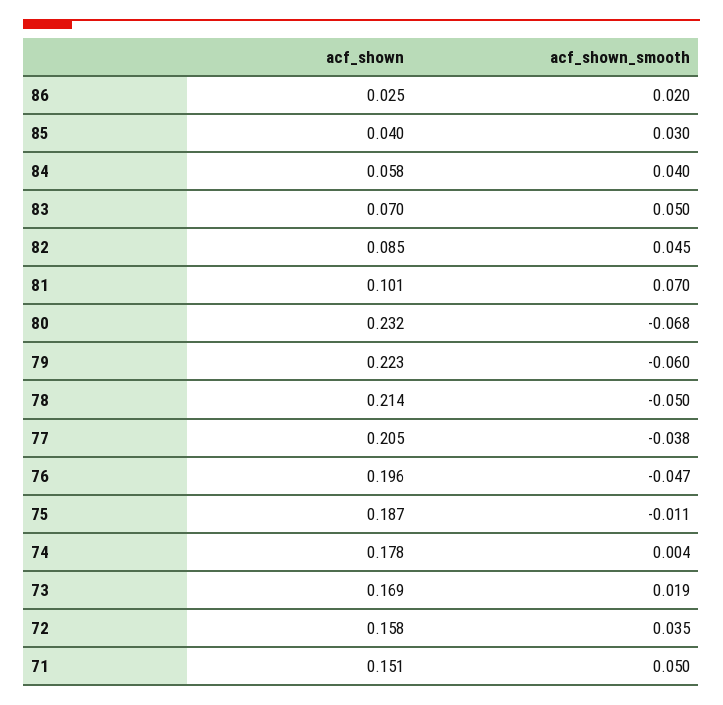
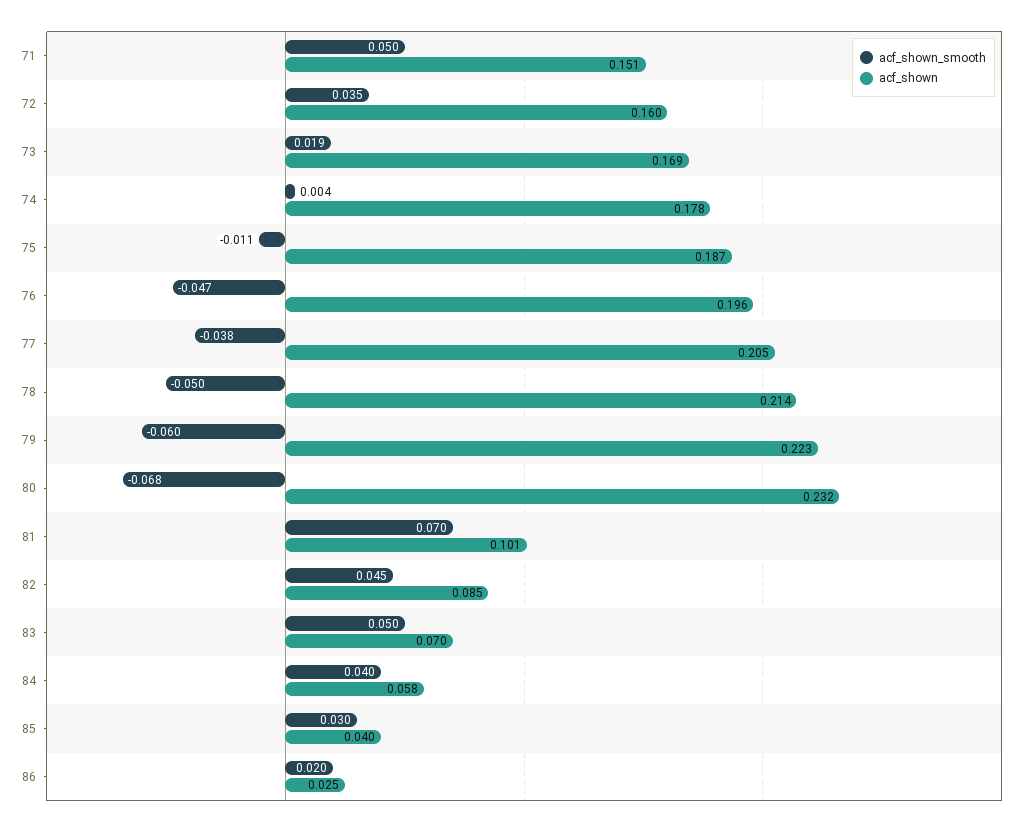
acf_shown, 72: 0.158 -> 0.16

